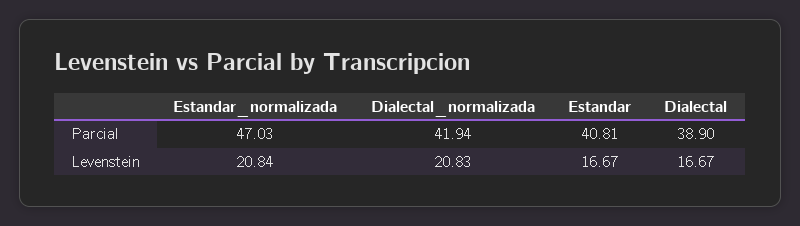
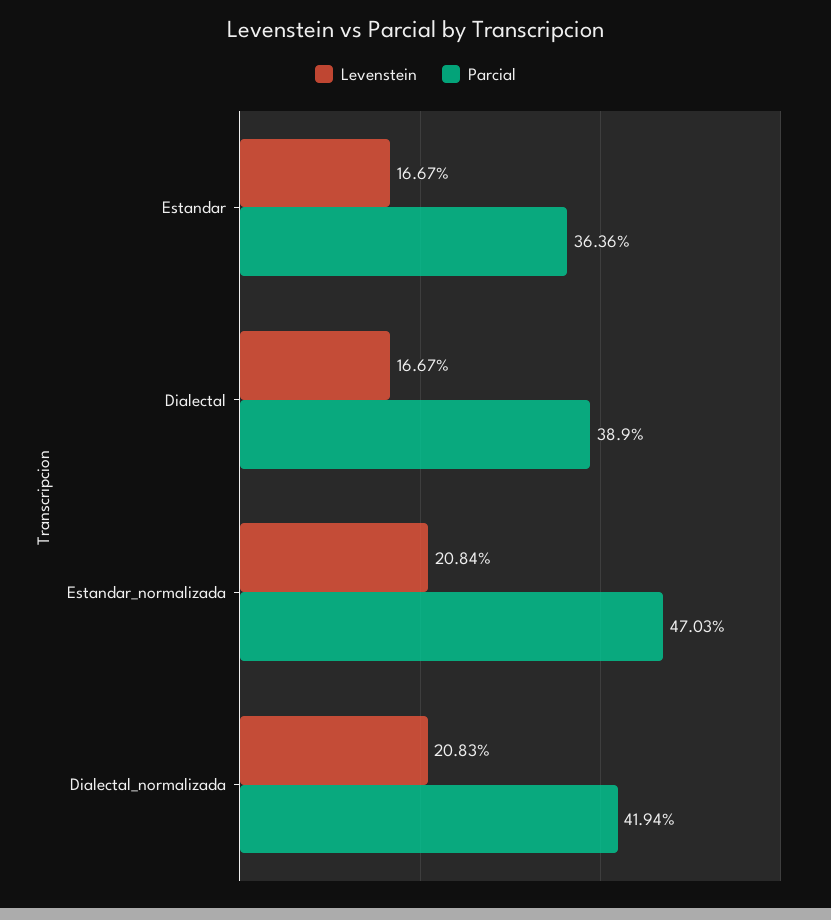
Parcial, Estandar: 40.81 -> 36.36

